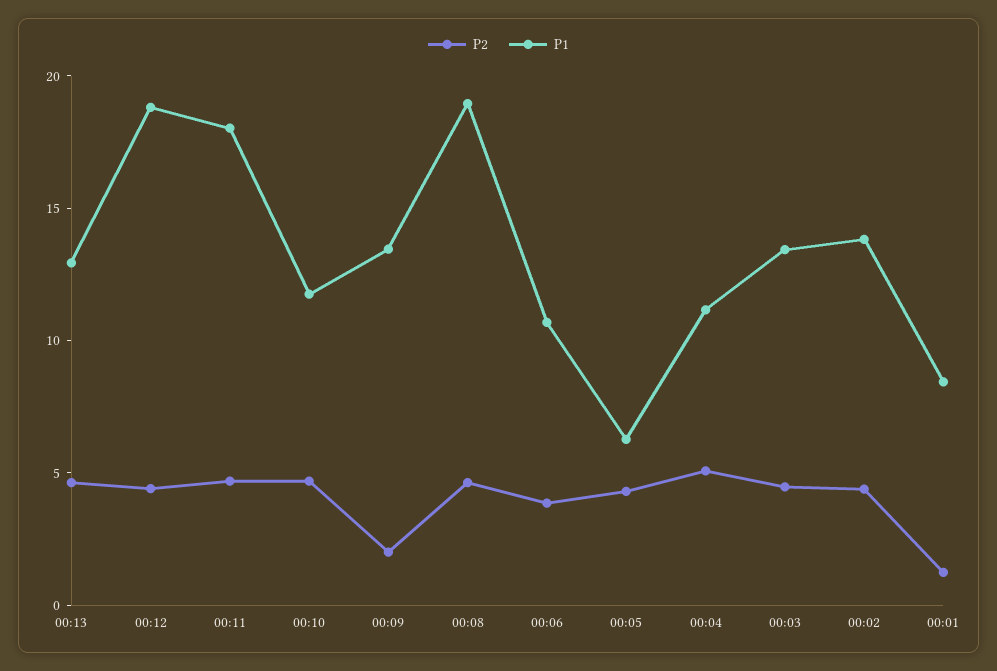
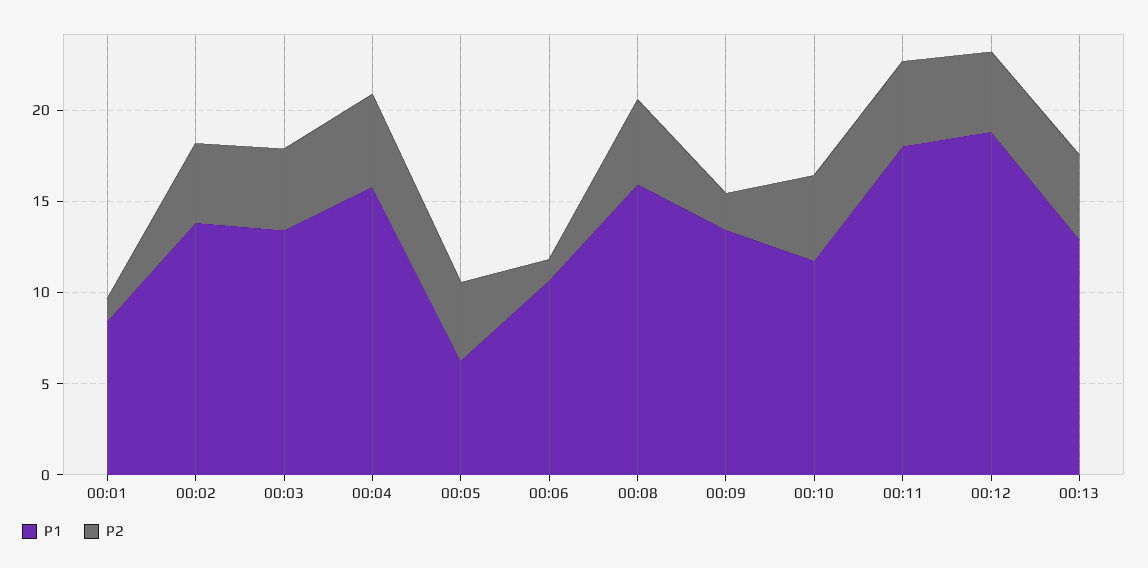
P1, 00:08: 19 -> 16
P2, 00:06: 4 -> 1
P1, 00:04: 11 -> 16

